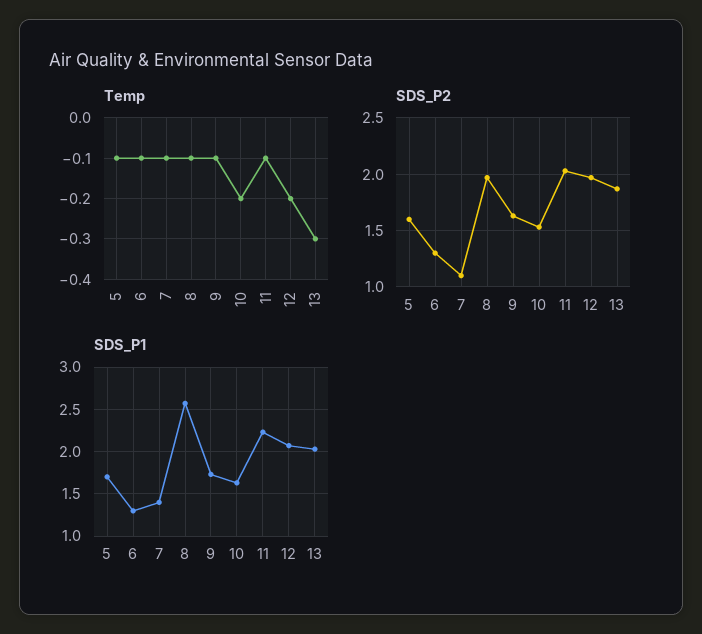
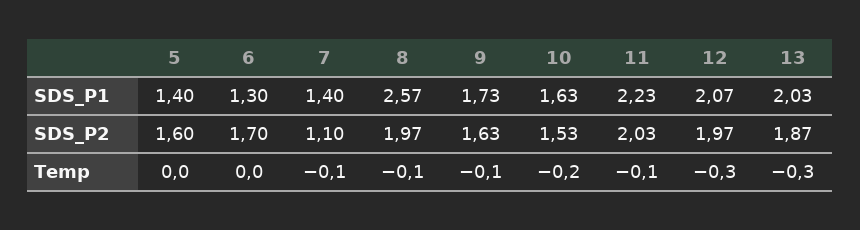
Temp, 5: -0.1 -> 0
Temp, 6: -0.1 -> 0
Temp, 12: -0.2 -> -0.3
SDS_P2, 6: 1.3 -> 1.7
SDS_P1, 5: 1.7 -> 1.4

